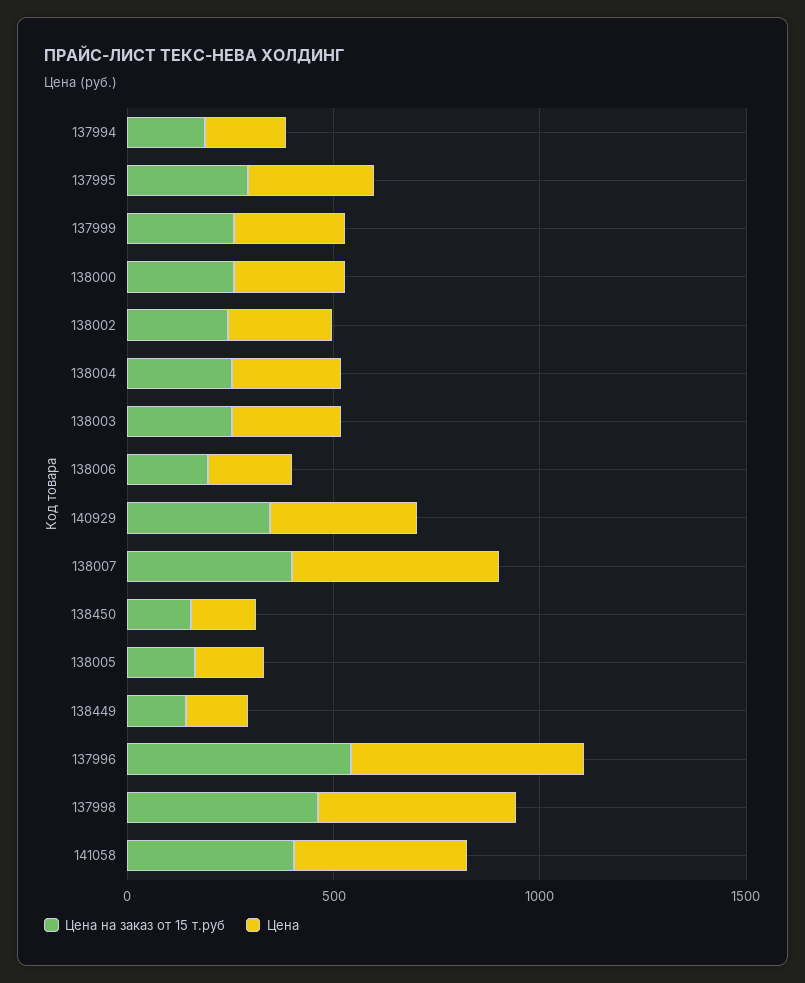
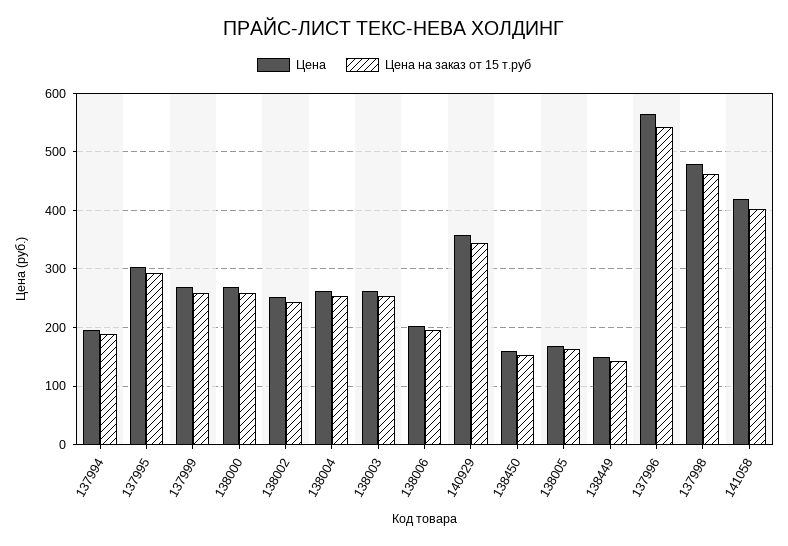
Цена на заказ от 15 т.руб, 138007: 400 -> none
Цена, 138007: 500 -> none

